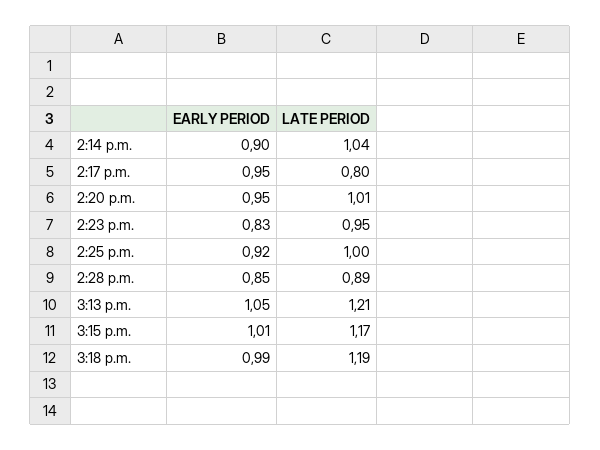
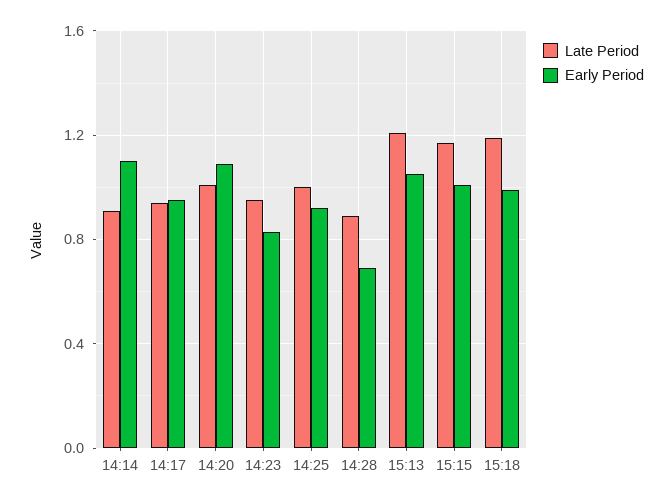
EARLY PERIOD, 2:14 p.m.: 0.9 -> 1.1
LATE PERIOD, 2:14 p.m.: 1.04 -> 0.9
LATE PERIOD, 2:17 p.m.: 0.8 -> 0.95
EARLY PERIOD, 2:20 p.m.: 0.95 -> 1.1
EARLY PERIOD, 2:28 p.m.: 0.85 -> 0.7

